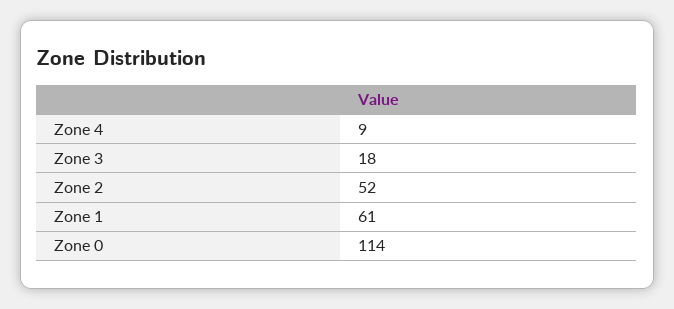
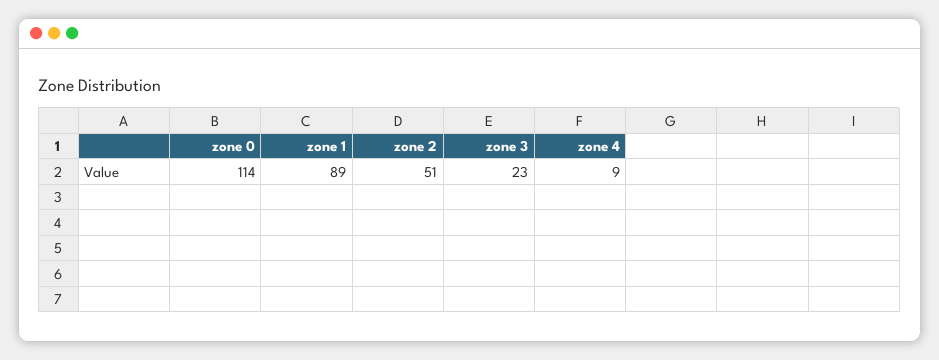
Zone 3: 18 -> 23
Zone 2: 52 -> 51
Zone 1: 61 -> 89

